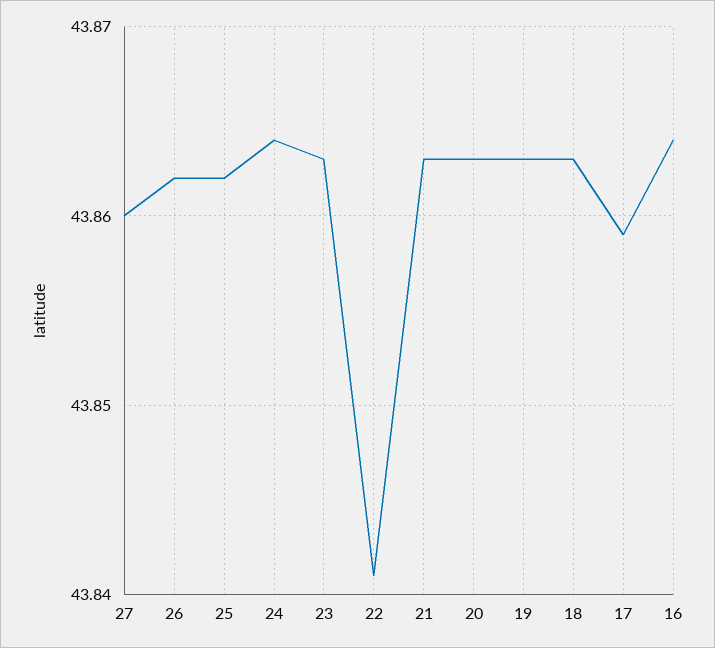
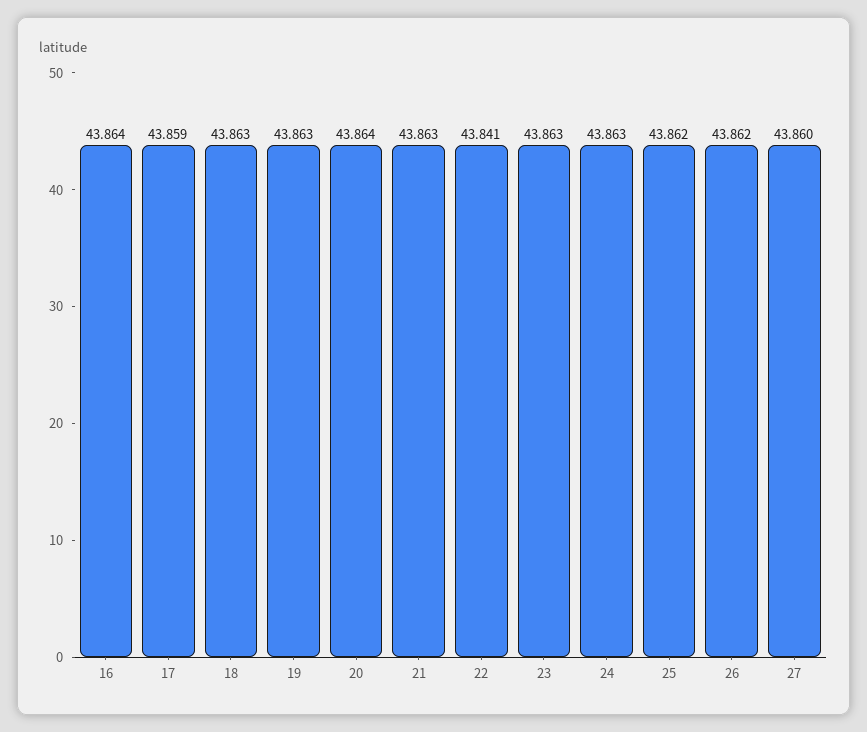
24: 43.864 -> 43.863
20: 43.863 -> 43.864

